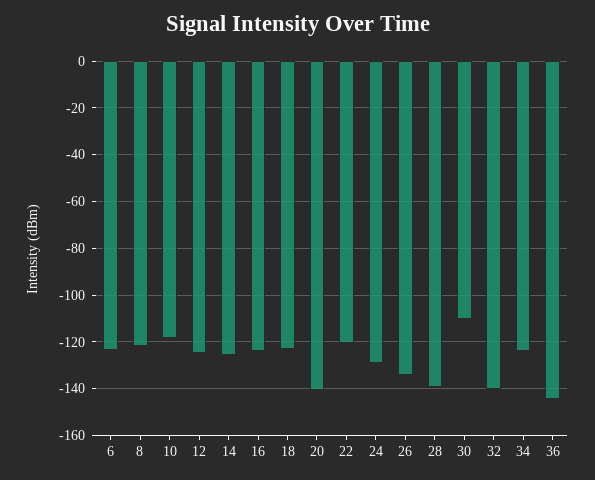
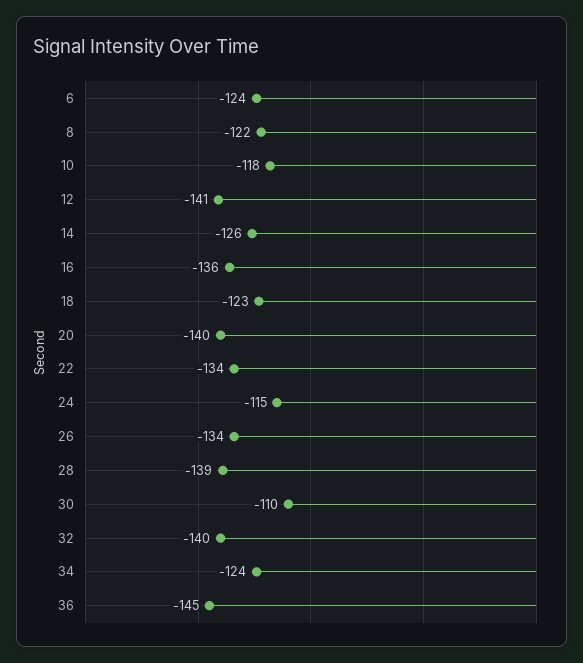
12: -125 -> -141
16: -125 -> -136
22: -120 -> -134
24: -130 -> -115

